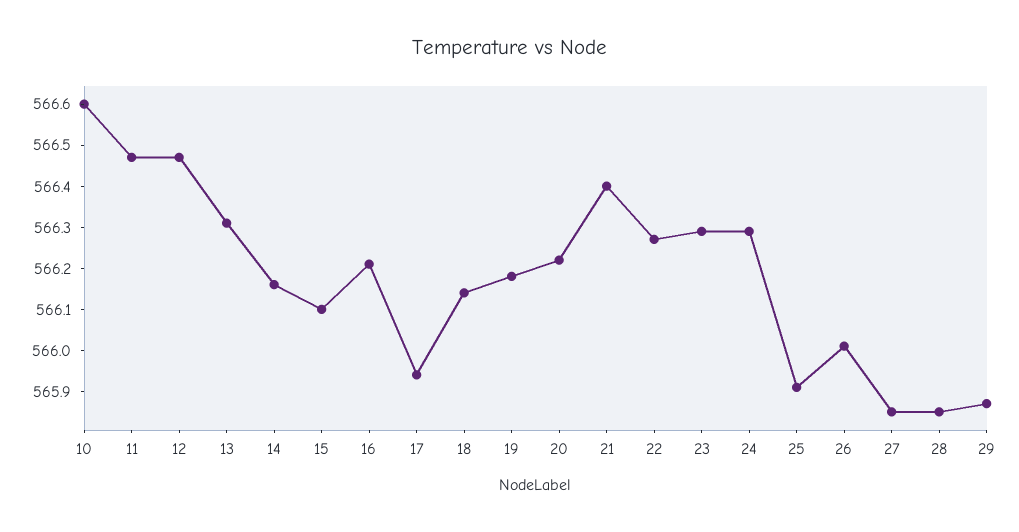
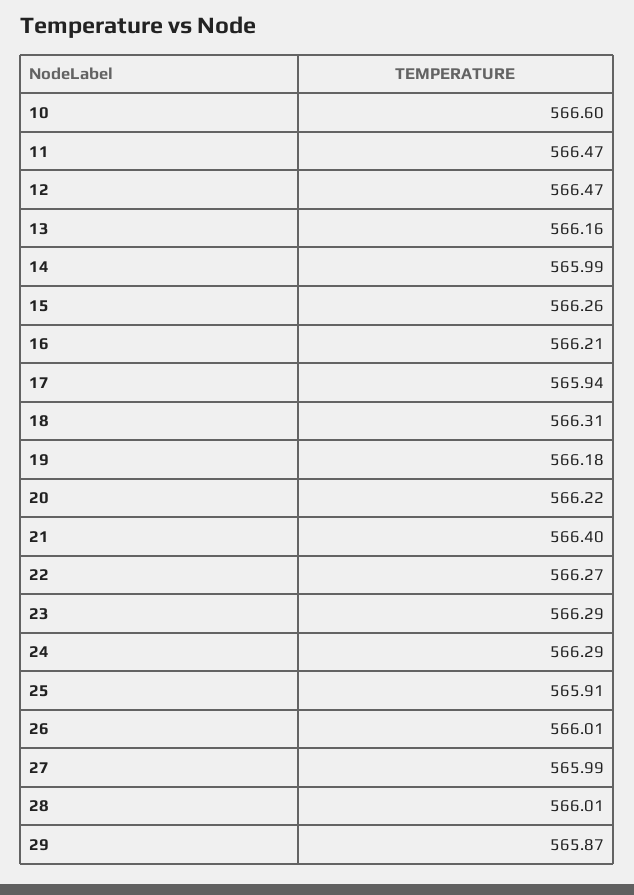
13: 566.3 -> 566.16
14: 566.15 -> 565.99
15: 566.1 -> 566.26
18: 566.15 -> 566.31
27: 565.85 -> 565.99
28: 565.85 -> 566.01

